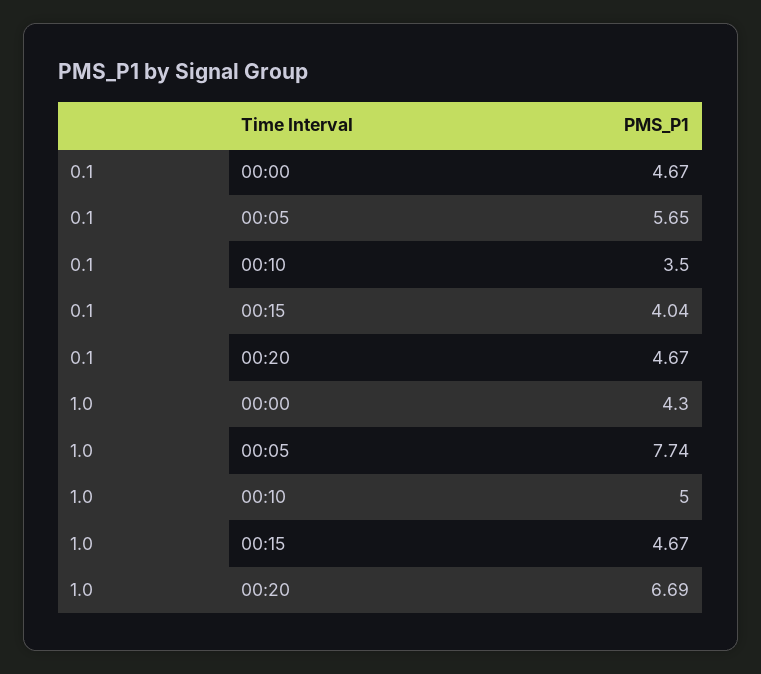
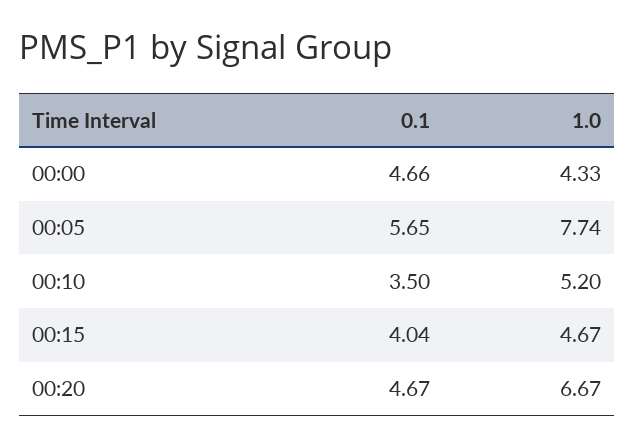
0.1, 00:00: 4.67 -> 4.66
1.0, 00:00: 4.3 -> 4.33
1.0, 00:10: 5 -> 5.2
1.0, 00:20: 6.69 -> 6.67

